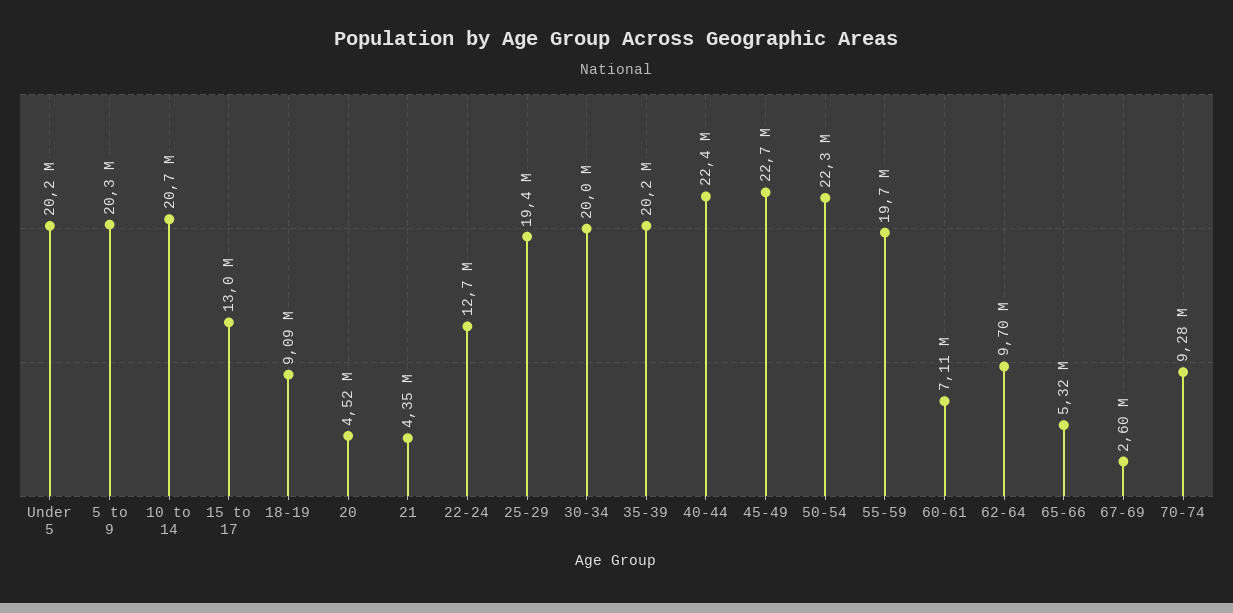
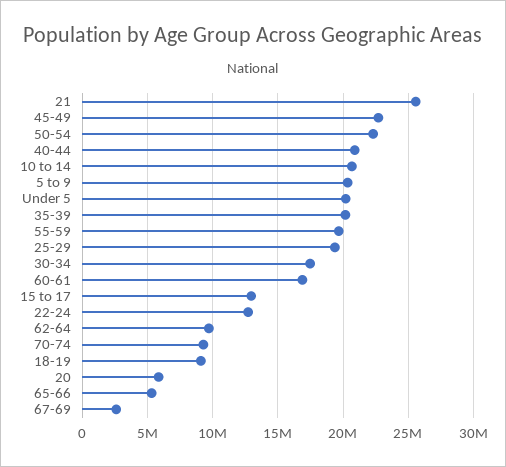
20: 4520000 -> 6000000
21: 4350000 -> 25500000
30-34: 20000000 -> 17500000
40-44: 22400000 -> 21000000
60-61: 7110000 -> 17000000

